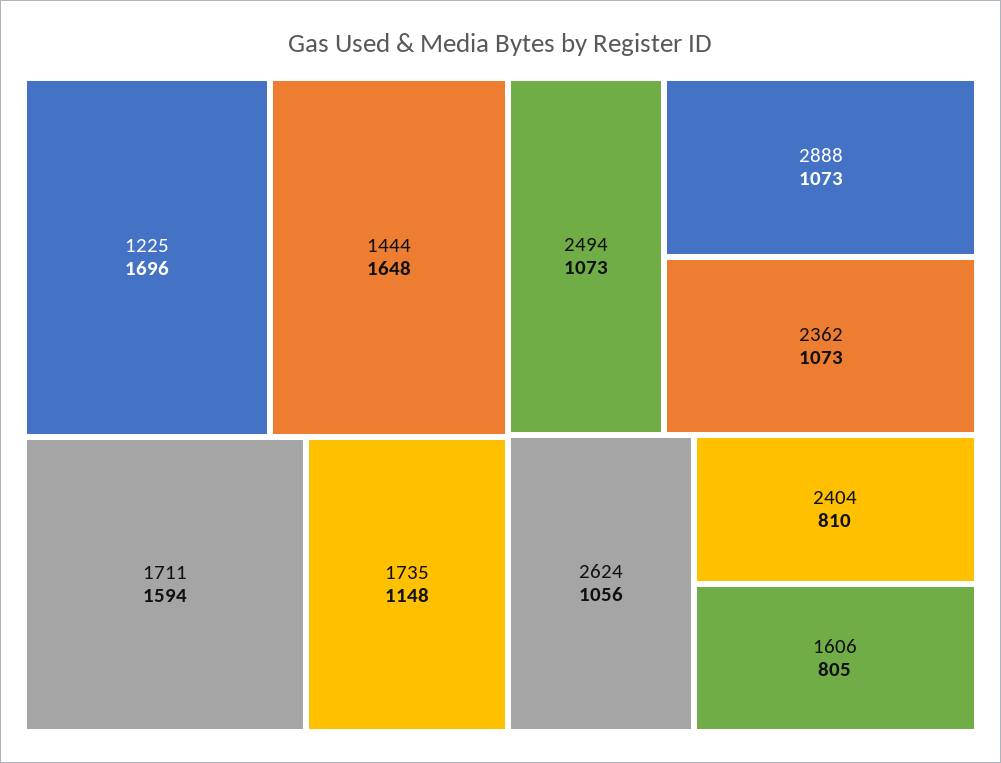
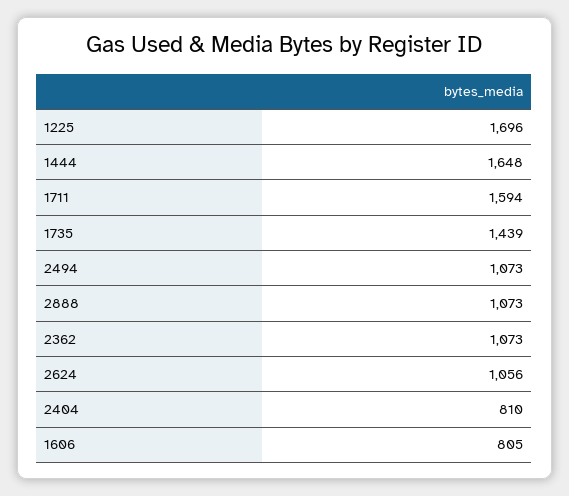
1735: 1148 -> 1439

